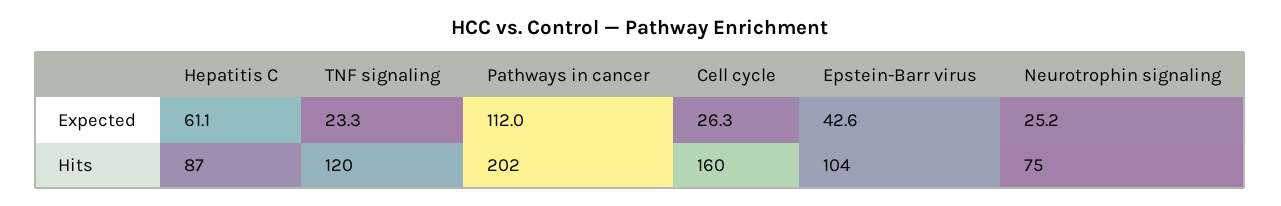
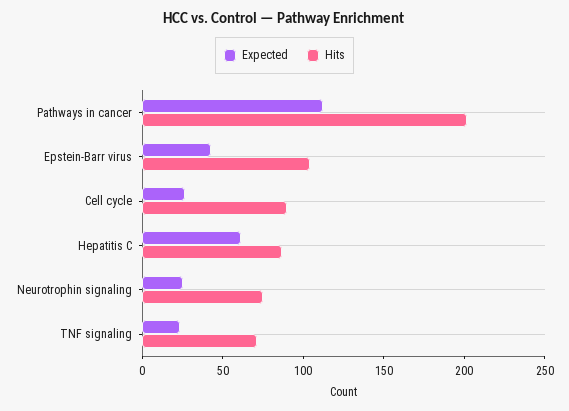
Hits, TNF signaling: 120 -> 70
Hits, Cell cycle: 160 -> 90

